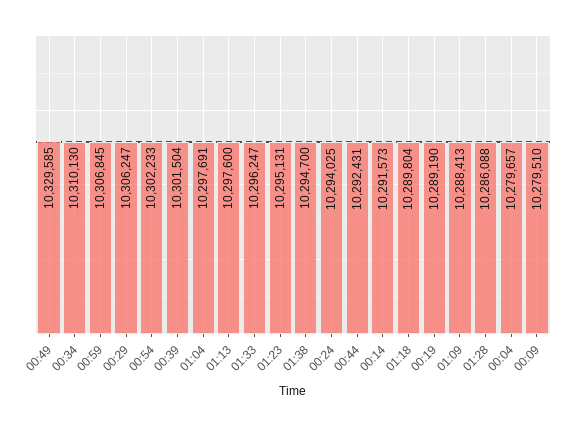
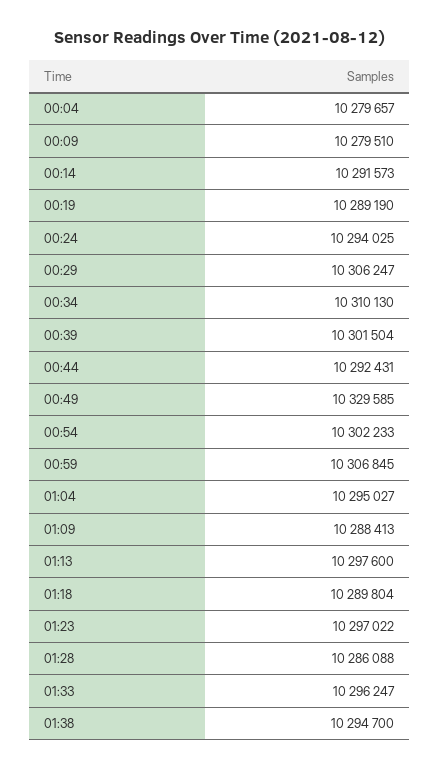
01:04: 10297691 -> 10295027
01:23: 10295131 -> 10297022

